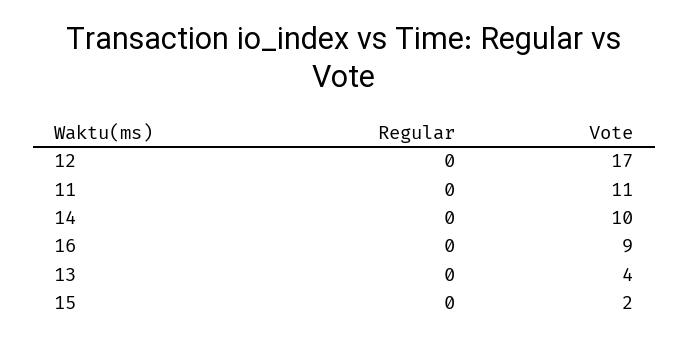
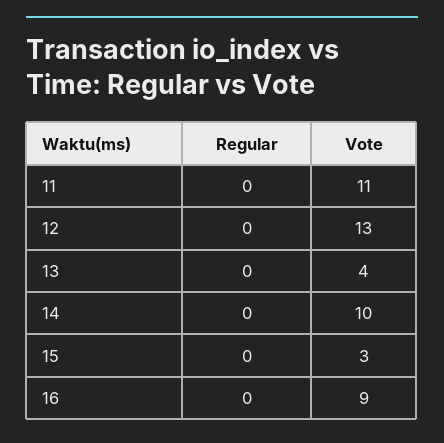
Vote, 12: 17 -> 13
Vote, 15: 2 -> 3

